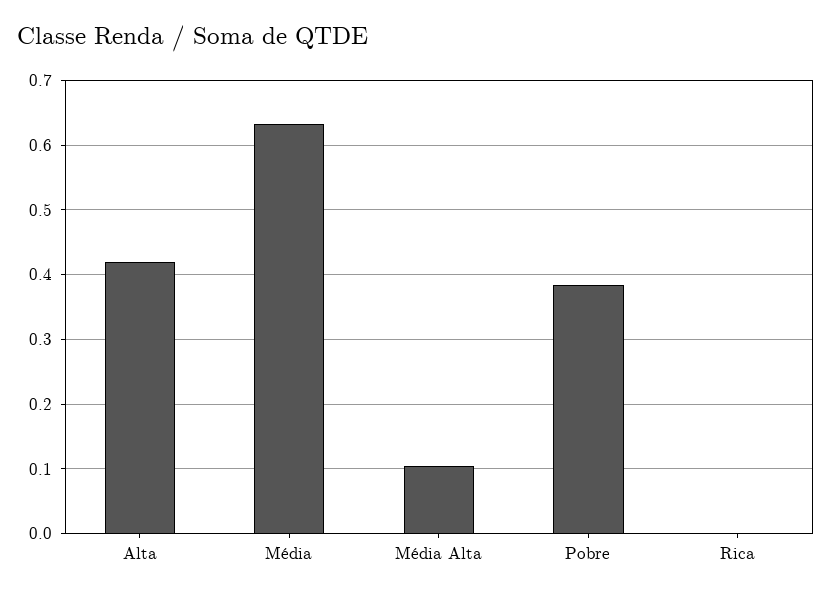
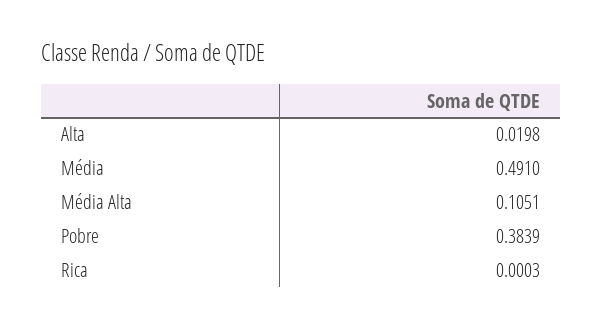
Alta: 0.42 -> 0.0198
Média: 0.63 -> 0.491

